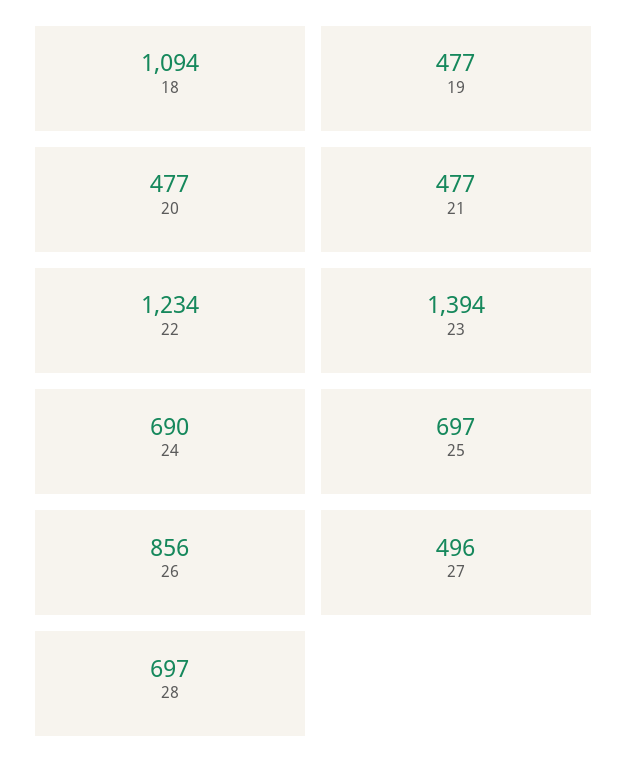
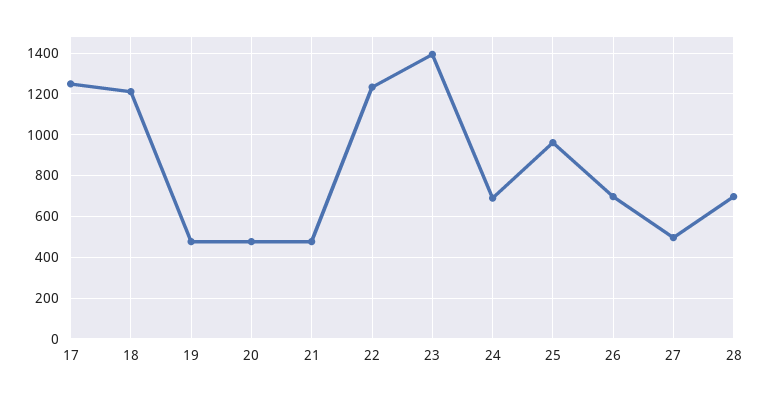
18: 1094 -> 1200
25: 697 -> 950
26: 856 -> 700
17: none -> 1250

